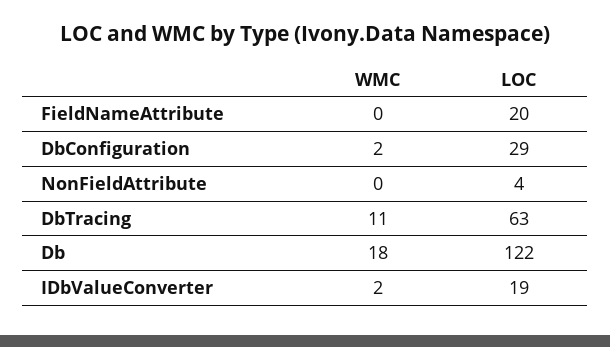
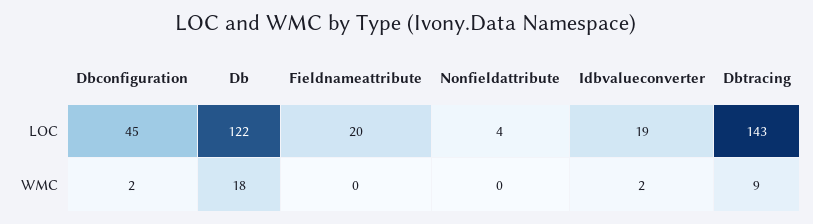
LOC, DbConfiguration: 29 -> 45
WMC, DbTracing: 11 -> 9
LOC, DbTracing: 63 -> 143

